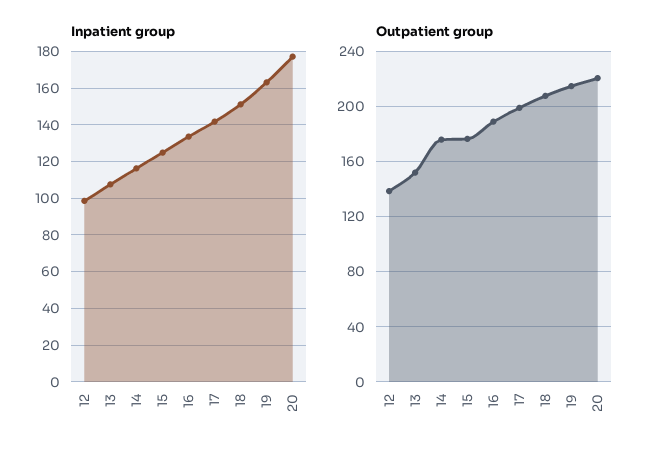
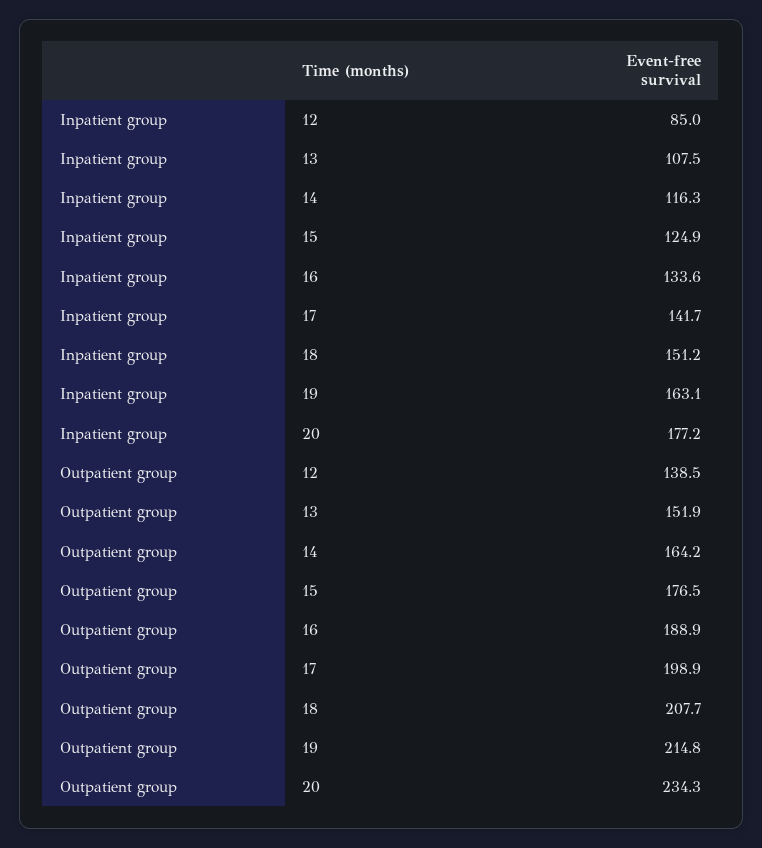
Inpatient group, 12: 100 -> 85
Outpatient group, 14: 175 -> 164.2
Outpatient group, 20: 220 -> 234.3

